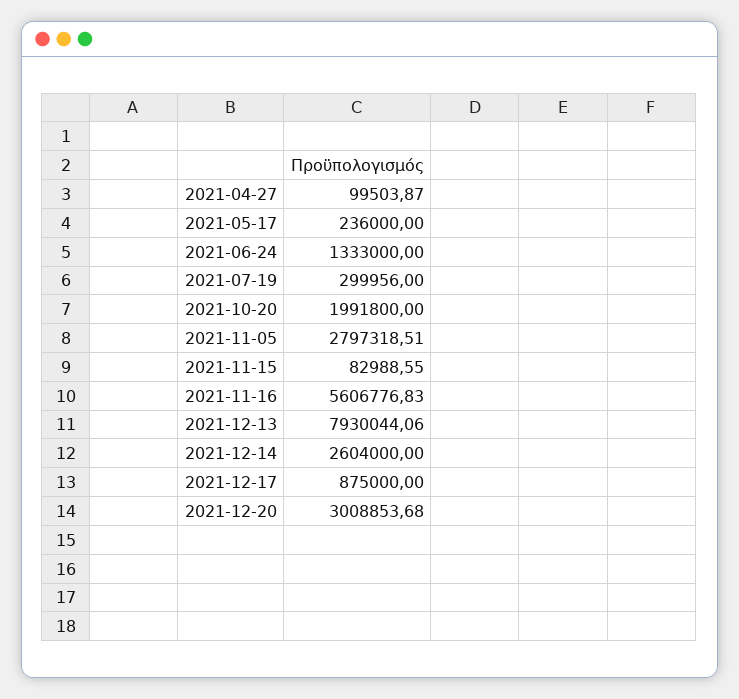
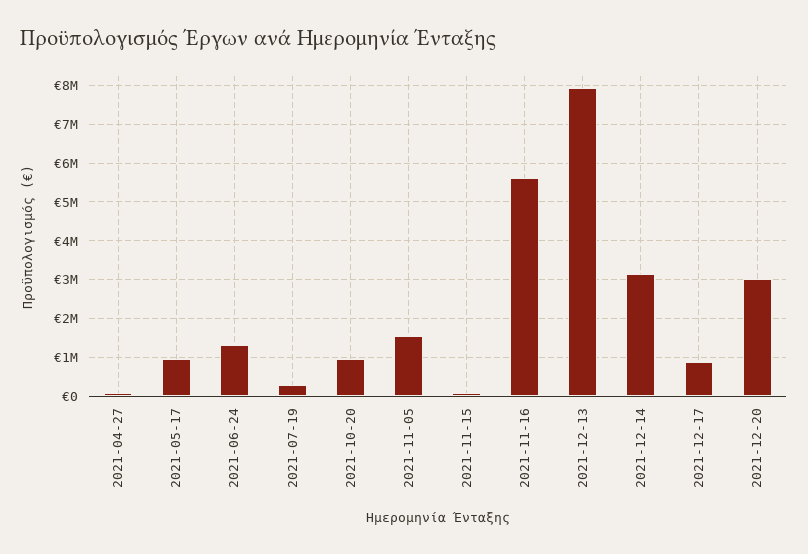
2021-05-17: 236000 -> 1000000
2021-10-20: 1991800 -> 1000000
2021-11-05: 2797318.51 -> 1600000
2021-12-14: 2604000 -> 3200000

